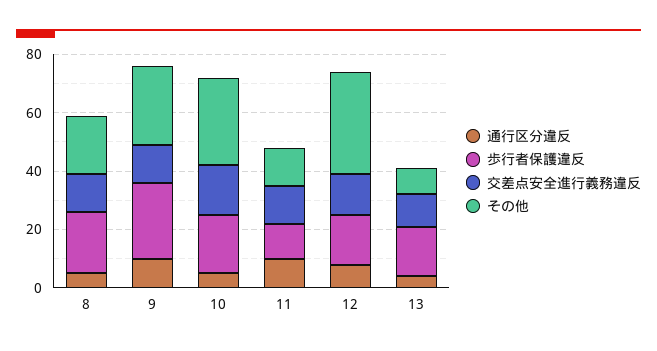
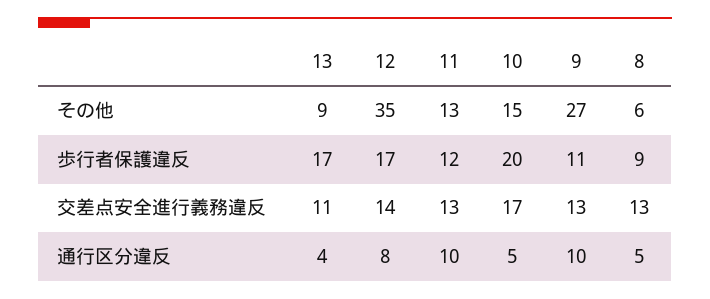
歩行者保護違反, 8: 20 -> 9
その他, 8: 20 -> 6
歩行者保護違反, 9: 25 -> 11
その他, 10: 30 -> 15

